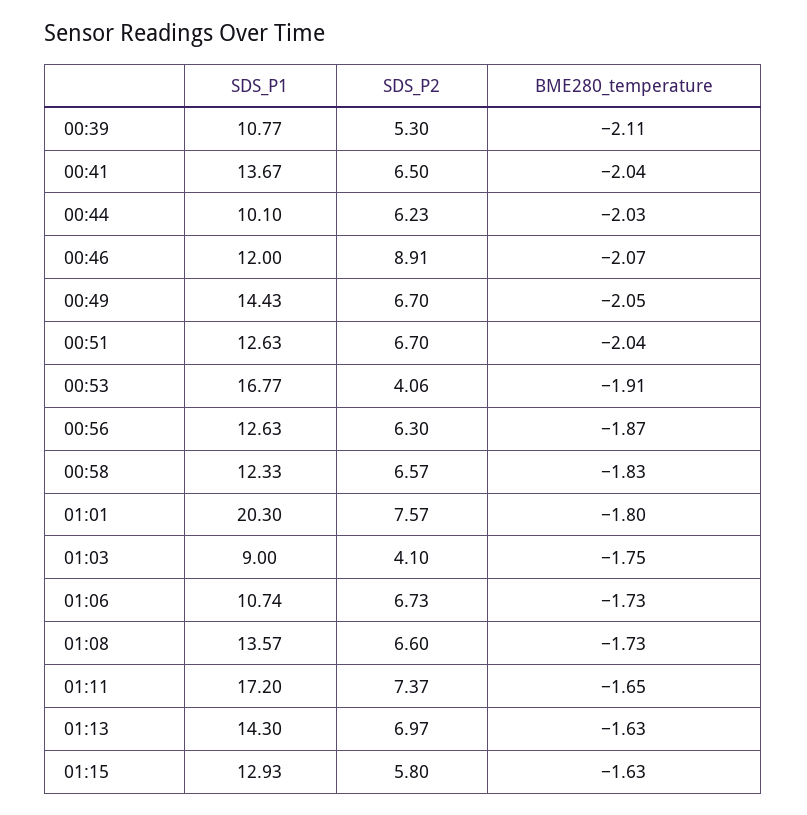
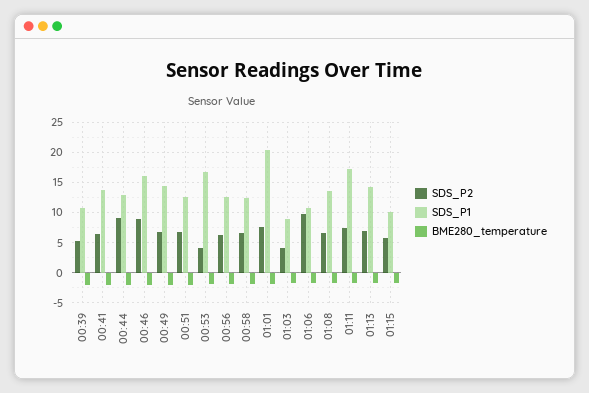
SDS_P1, 00:44: 10.1 -> 13
SDS_P2, 00:44: 6.23 -> 9
SDS_P1, 00:46: 12 -> 16
SDS_P2, 01:06: 6.73 -> 10
SDS_P1, 01:15: 12.93 -> 10

